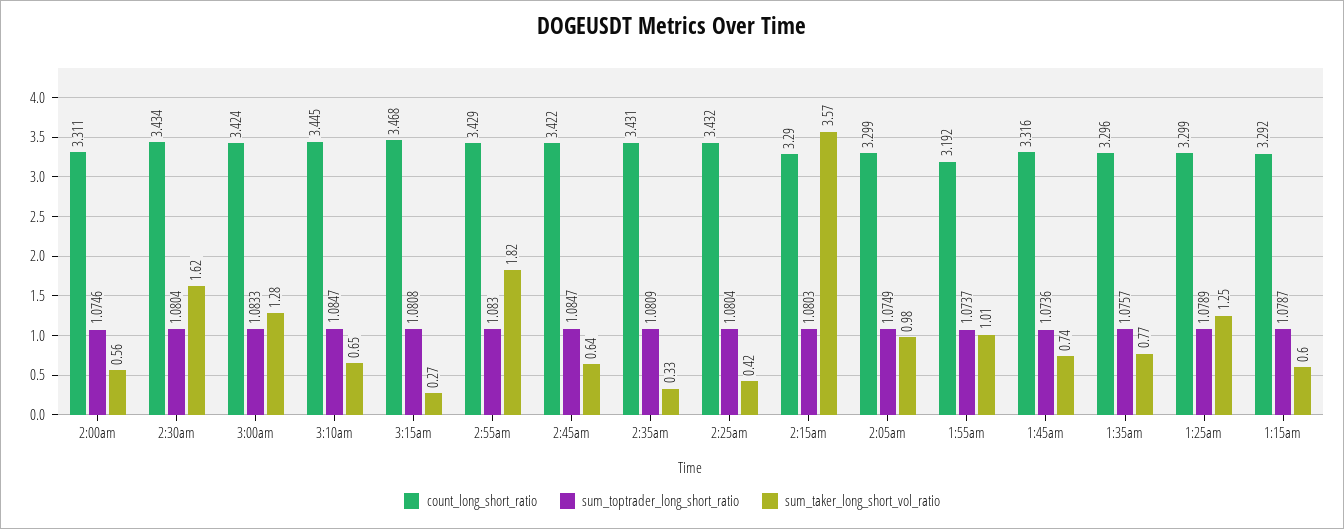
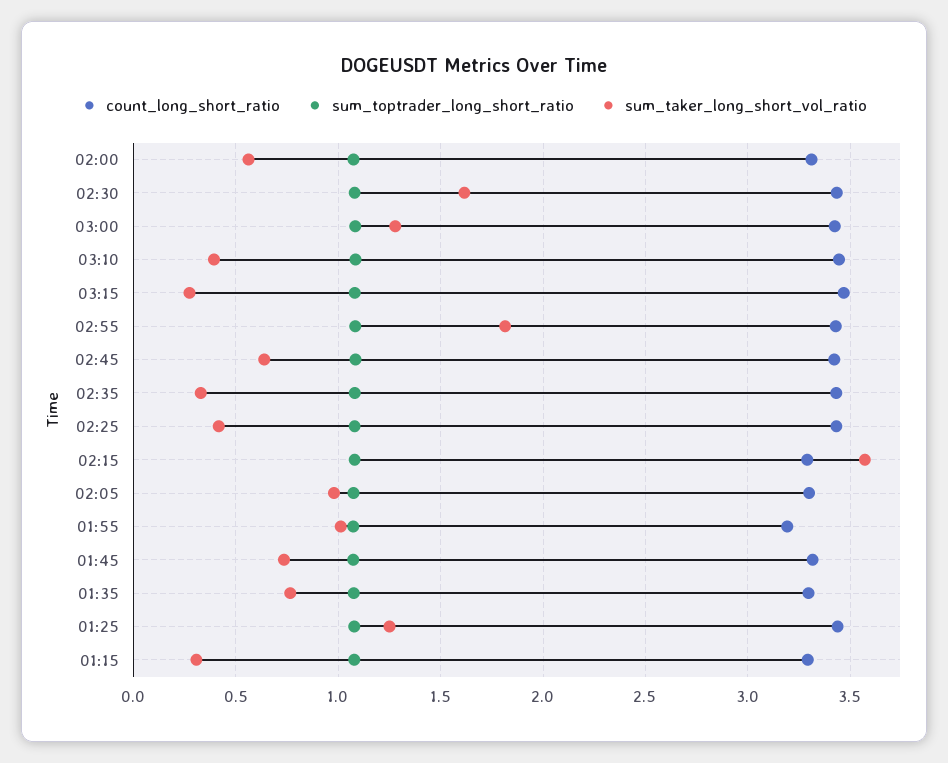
sum_taker_long_short_vol_ratio, 3:10am: 0.65 -> 0.4
count_long_short_ratio, 1:25am: 3.299 -> 3.45
sum_taker_long_short_vol_ratio, 1:15am: 0.6 -> 0.3

